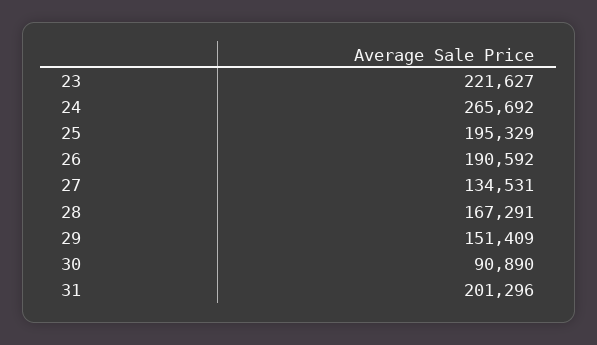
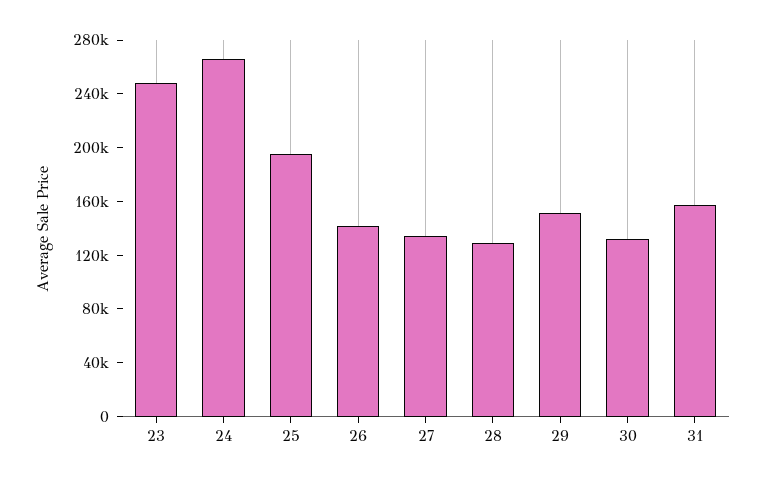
23: 221627 -> 250000
26: 190592 -> 140000
28: 167291 -> 130000
30: 90890 -> 130000
31: 201296 -> 160000

